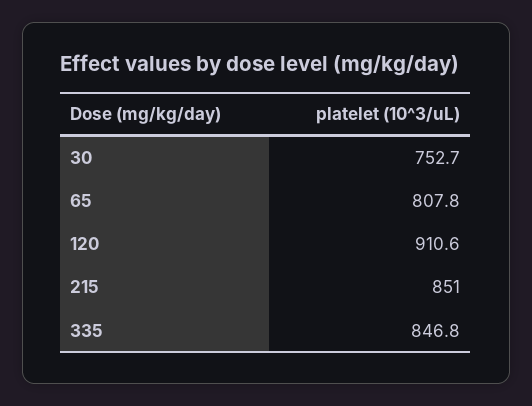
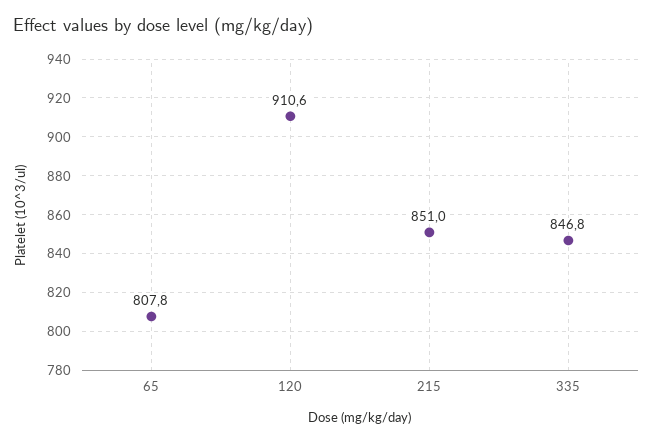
30: 752.7 -> none

